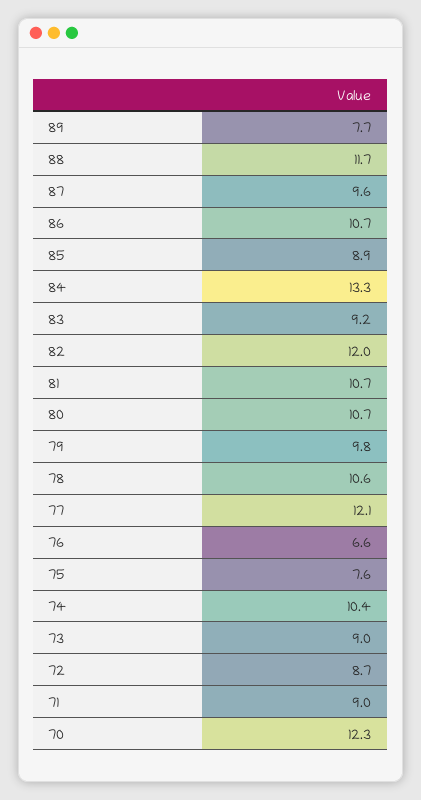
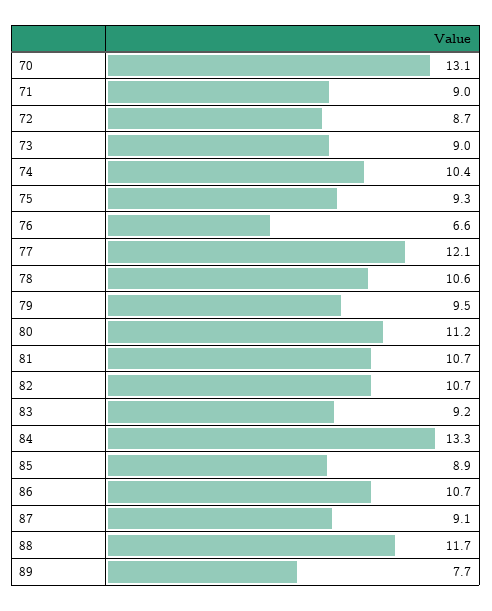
87: 9.6 -> 9.1
82: 12 -> 10.7
80: 10.7 -> 11.2
79: 9.8 -> 9.5
75: 7.6 -> 9.3
70: 12.3 -> 13.1

